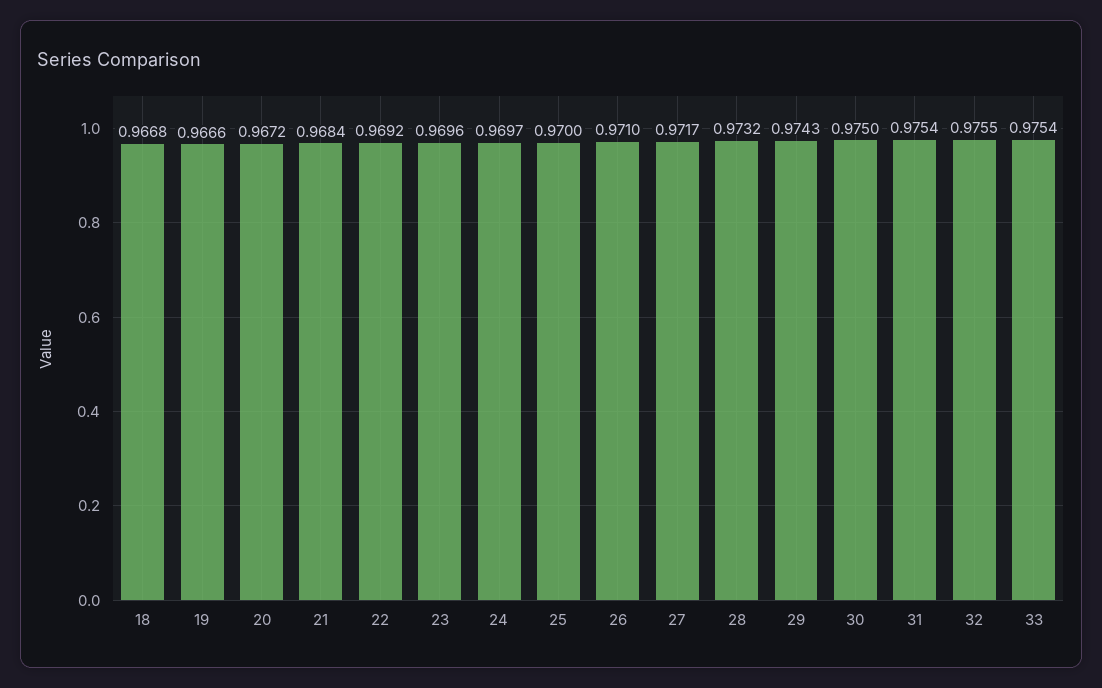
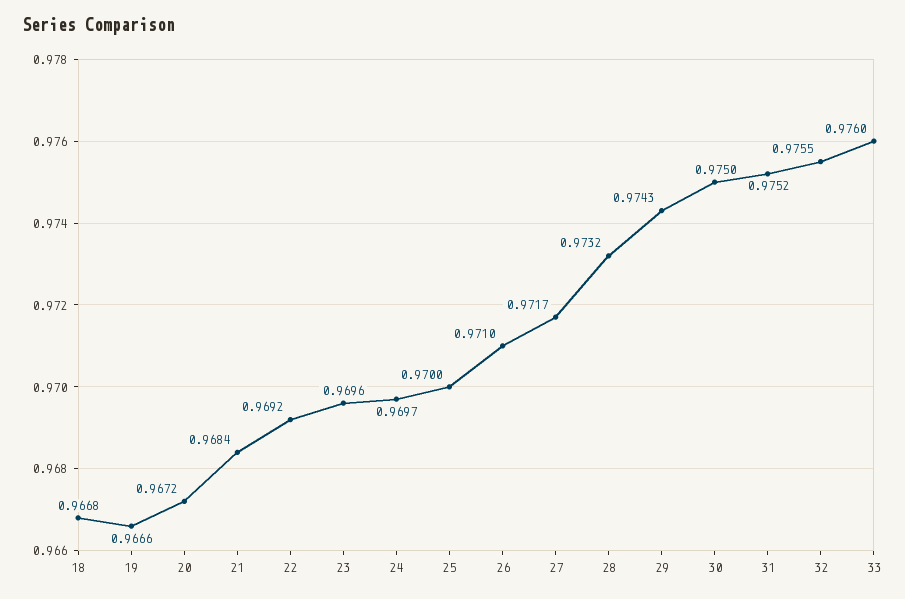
31: 0.9754 -> 0.9752
33: 0.9754 -> 0.976

